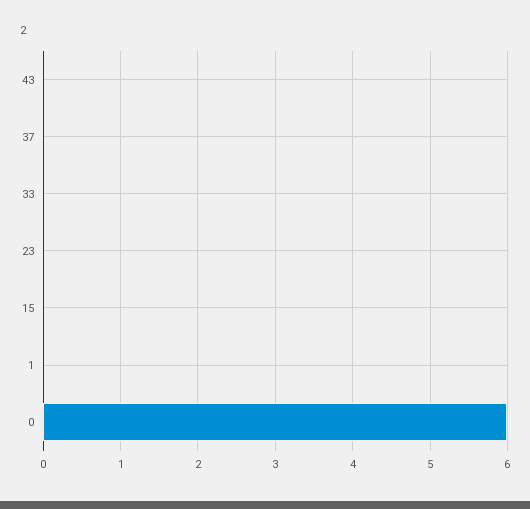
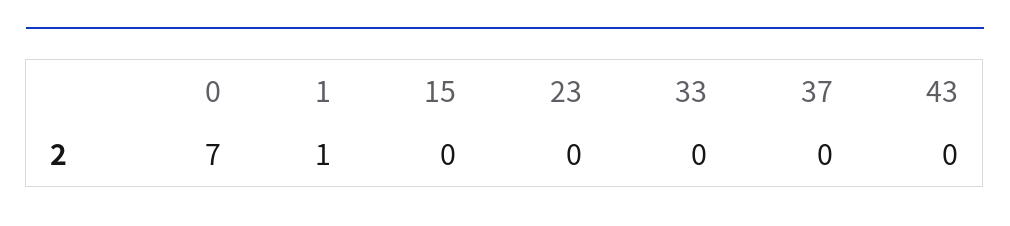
1: 0 -> 1
0: 6 -> 7

